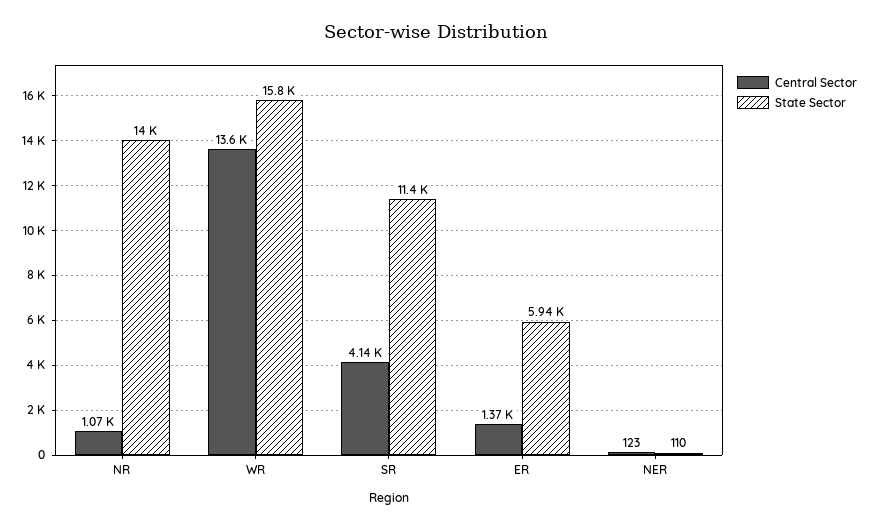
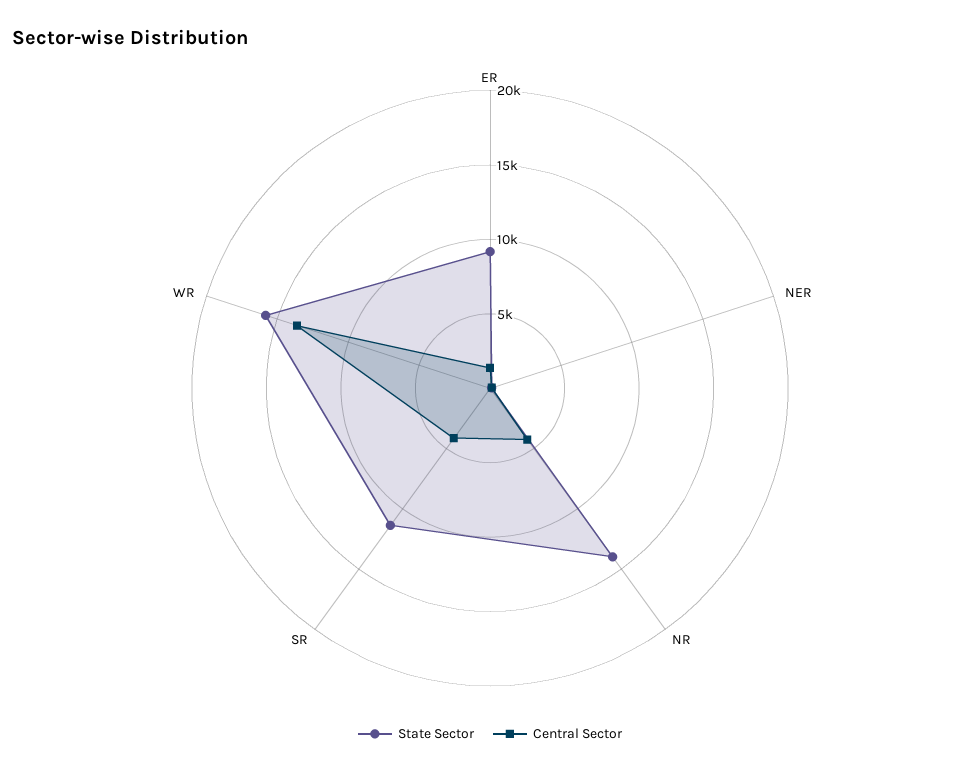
Central Sector, NR: 1070 -> 4000
State Sector, ER: 5940 -> 9000

